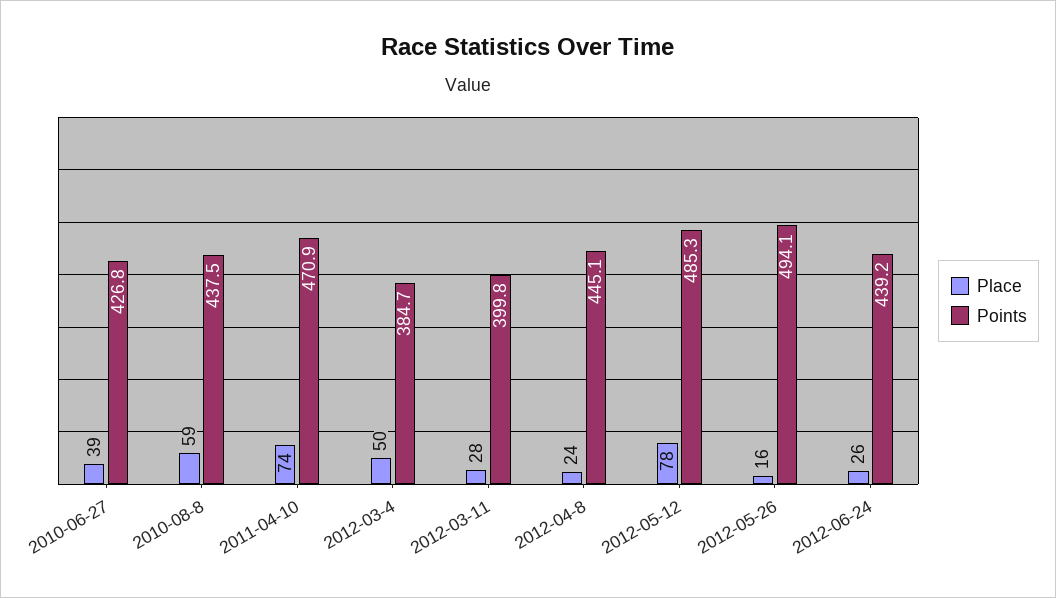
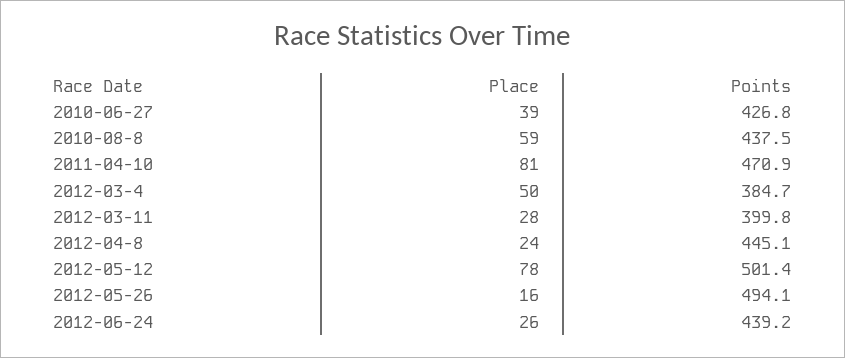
Place, 2011-04-10: 74 -> 81
Points, 2012-05-12: 485.3 -> 501.4

